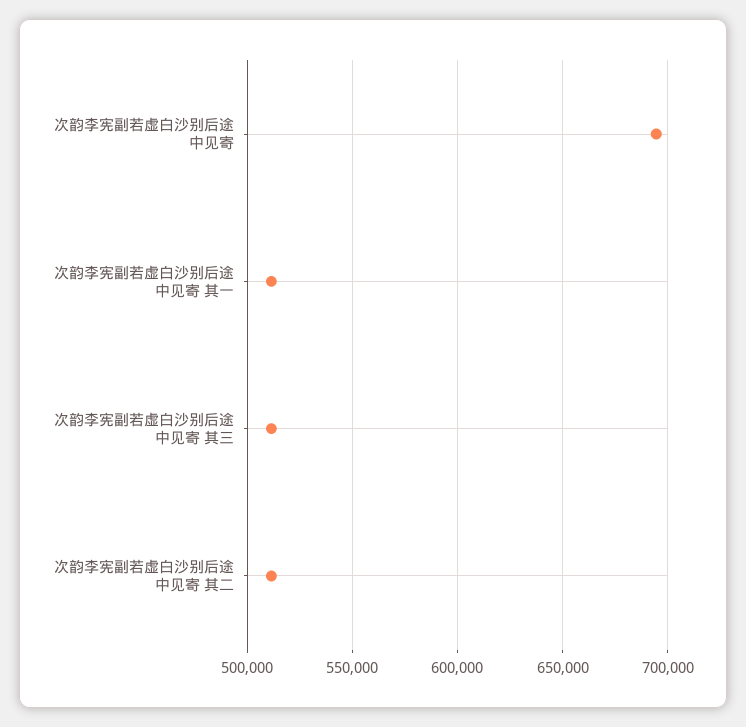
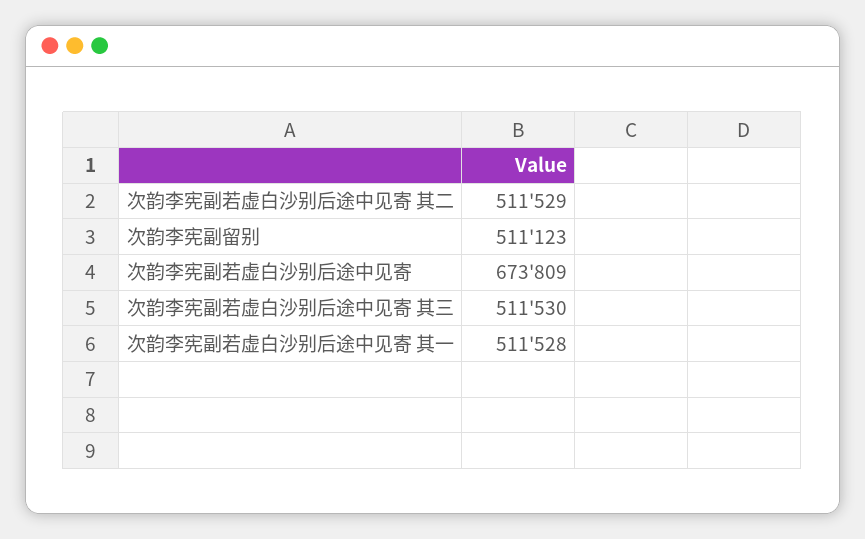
次韵李宪副若虚白沙别后途中见寄: 695000 -> 673809
次韵李宪副留别: none -> 511123

